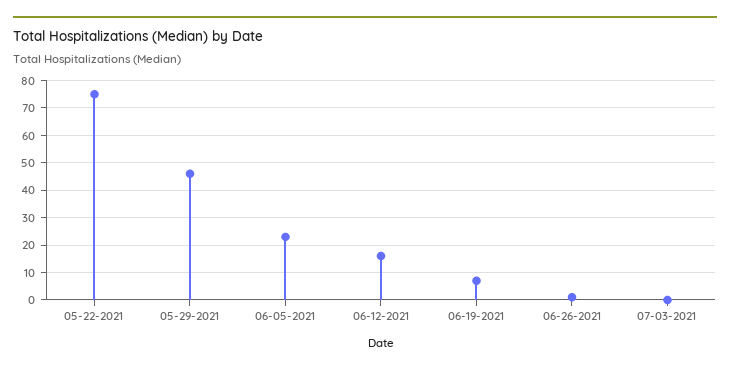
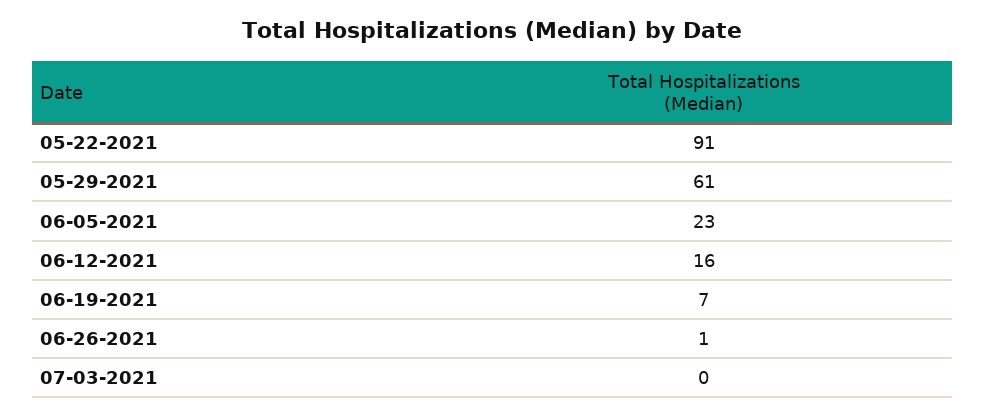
05-22-2021: 75 -> 91
05-29-2021: 45 -> 61

